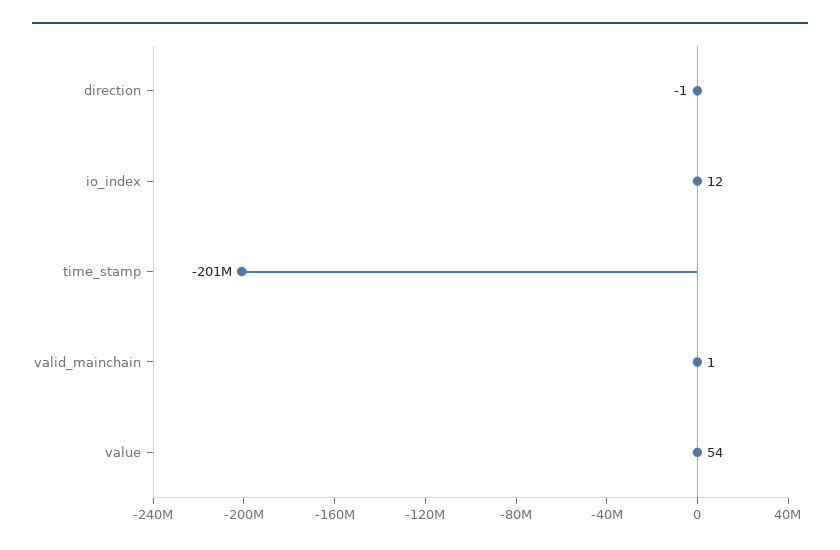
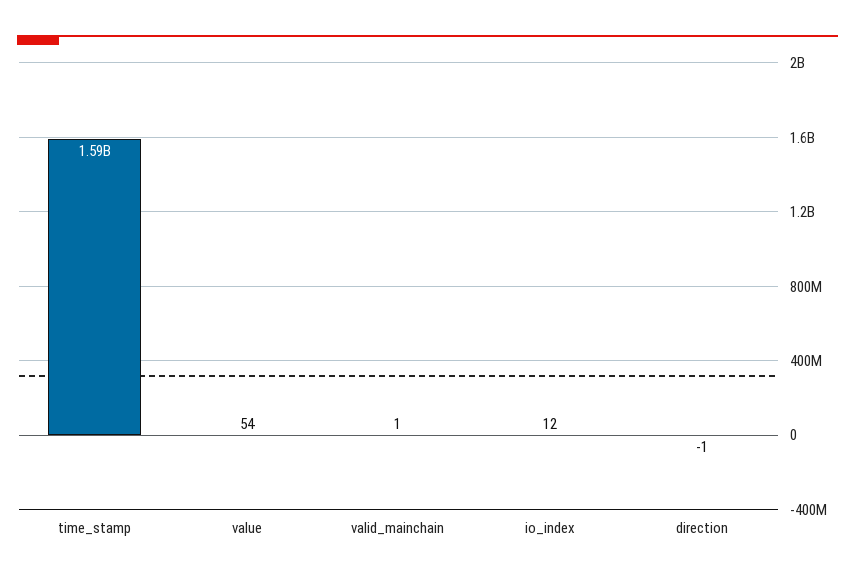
time_stamp: -201000000 -> 1590000000

